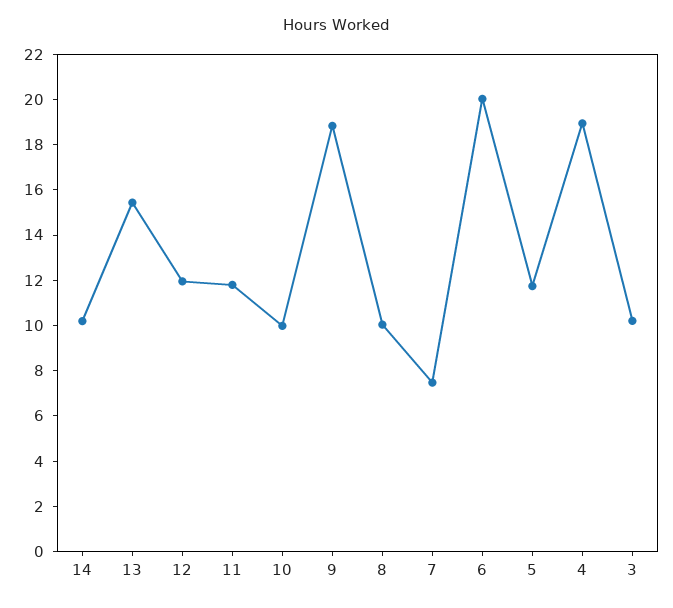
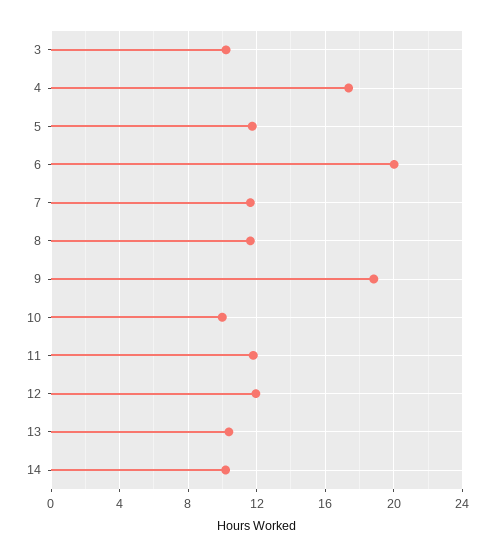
13: 15.5 -> 10.5
8: 10 -> 11.5
7: 7.5 -> 11.5
4: 19 -> 17.5

